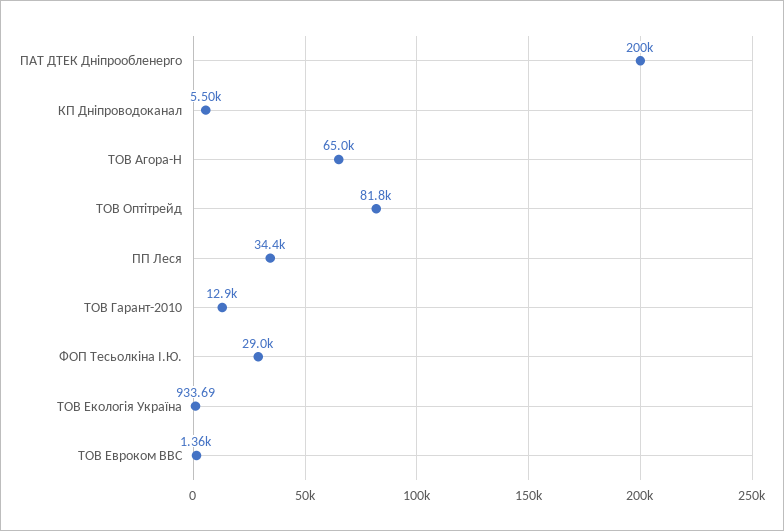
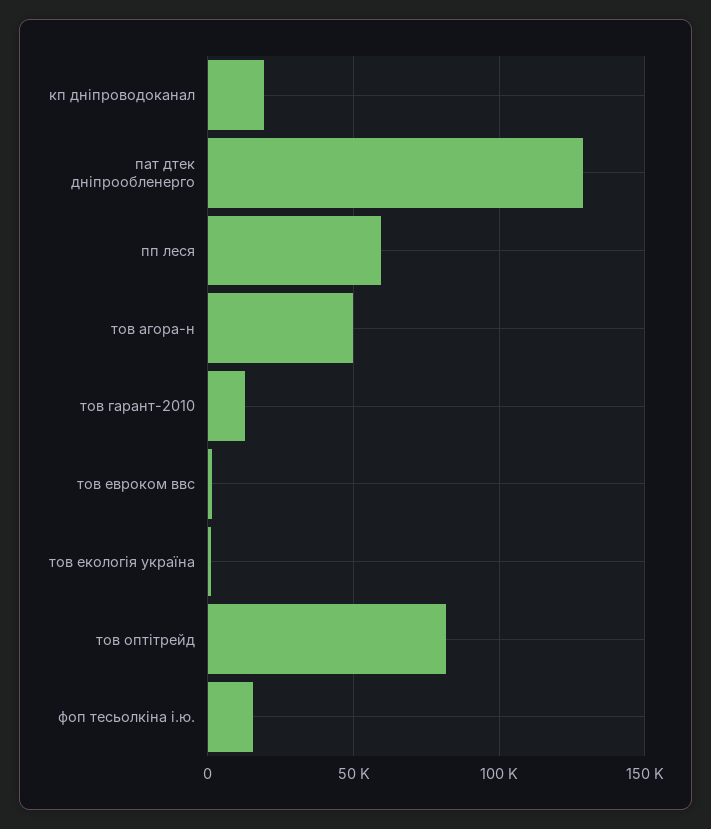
ПАТ ДТЕК Дніпрообленерго: 200000 -> 130000
КП Дніпроводоканал: 5500 -> 20000
ТОВ Агора-Н: 65000 -> 50000
ПП Леся: 34400 -> 60000
ФОП Тесьолкіна І.Ю.: 29000 -> 15000

